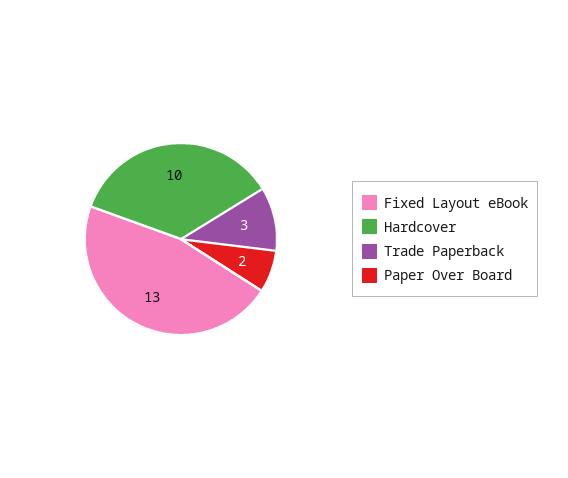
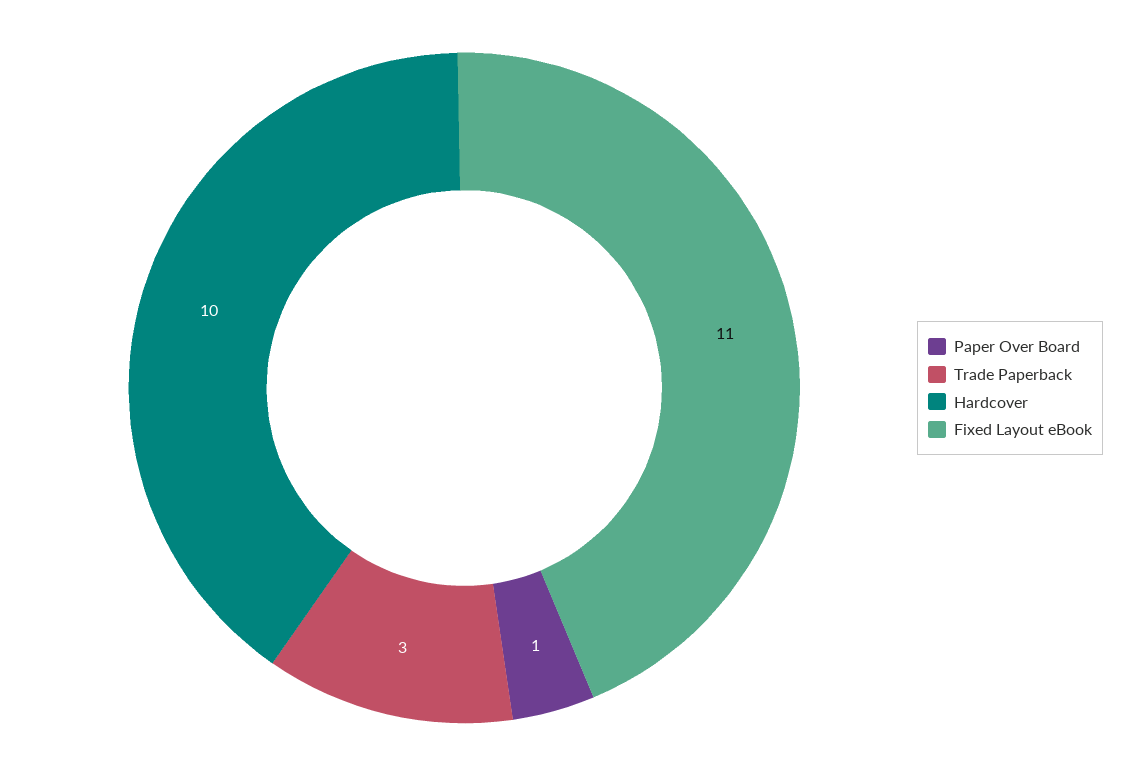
Fixed Layout eBook: 13 -> 11
Paper Over Board: 2 -> 1

